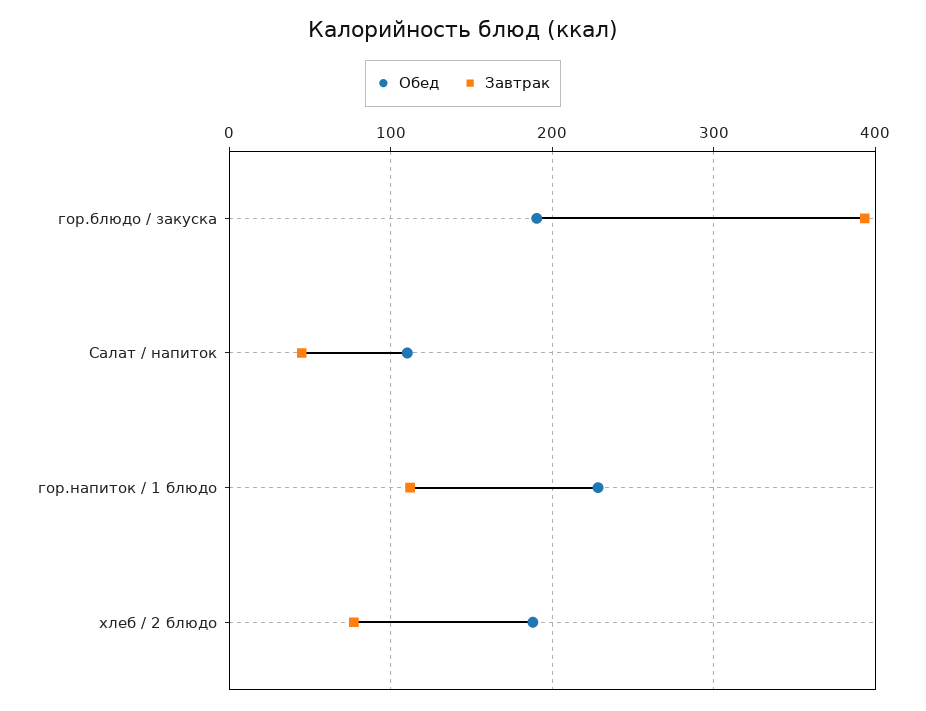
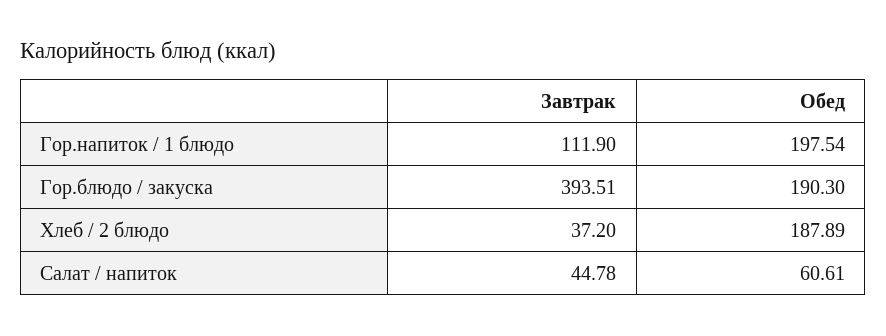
Обед, Салат / напиток: 110 -> 60.61
Обед, гор.напиток / 1 блюдо: 230 -> 197.54
Завтрак, хлеб / 2 блюдо: 80 -> 37.2

